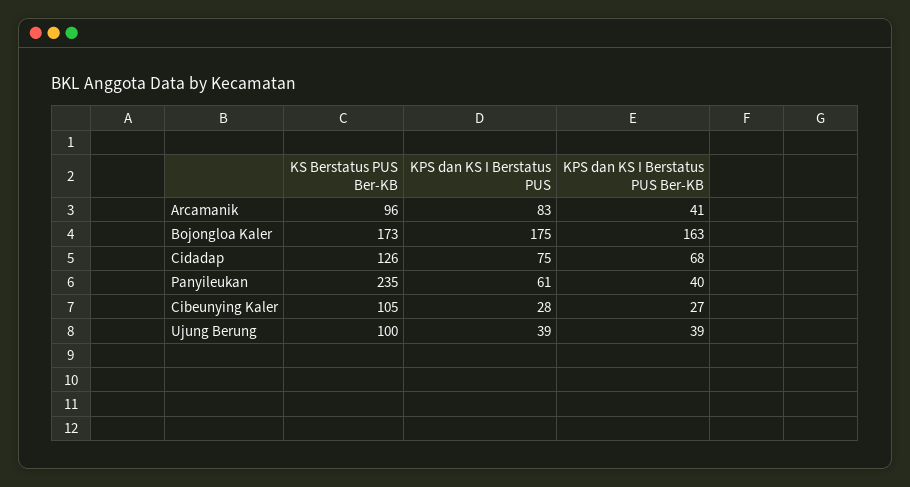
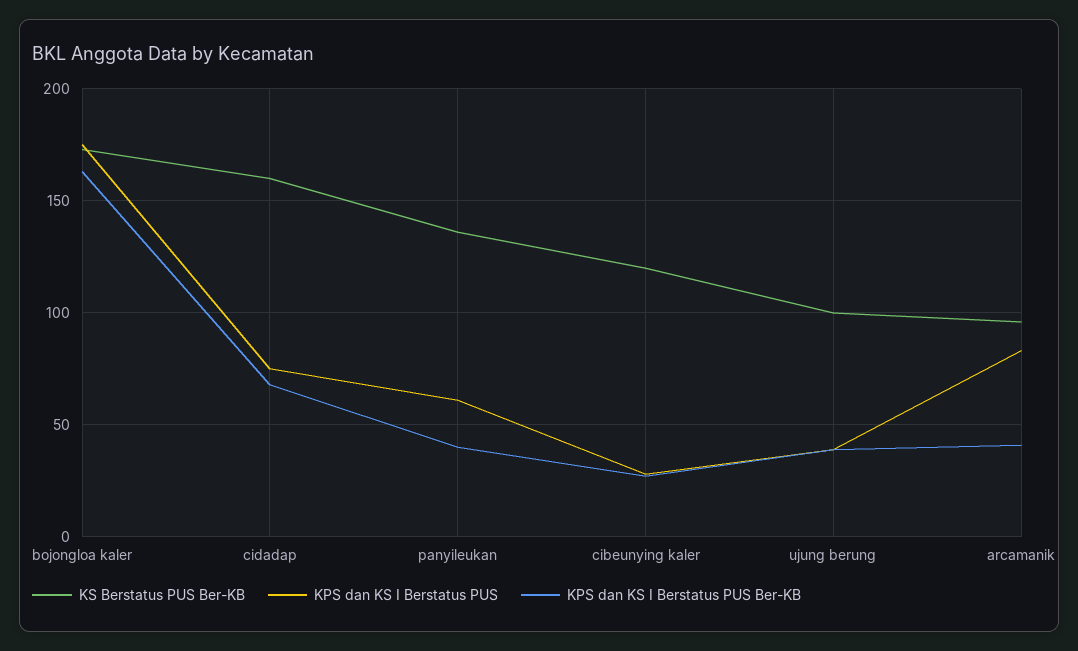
KS Berstatus PUS Ber-KB, Cidadap: 126 -> 160
KS Berstatus PUS Ber-KB, Panyileukan: 235 -> 135
KS Berstatus PUS Ber-KB, Cibeunying Kaler: 105 -> 120

